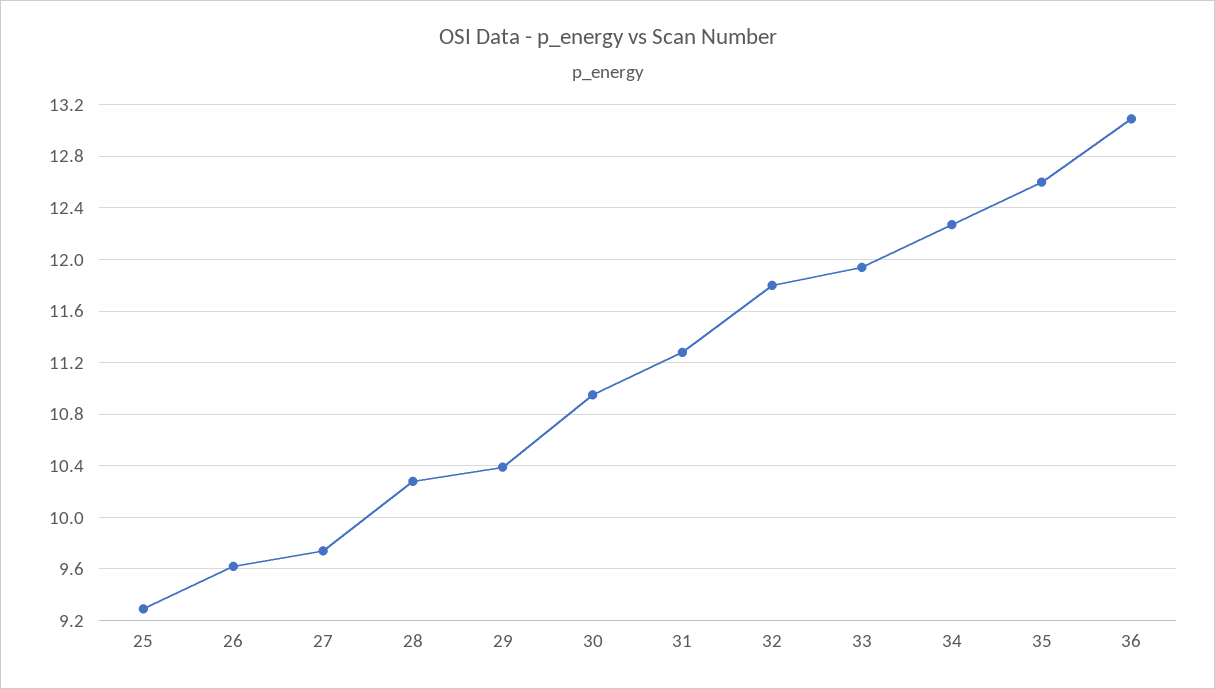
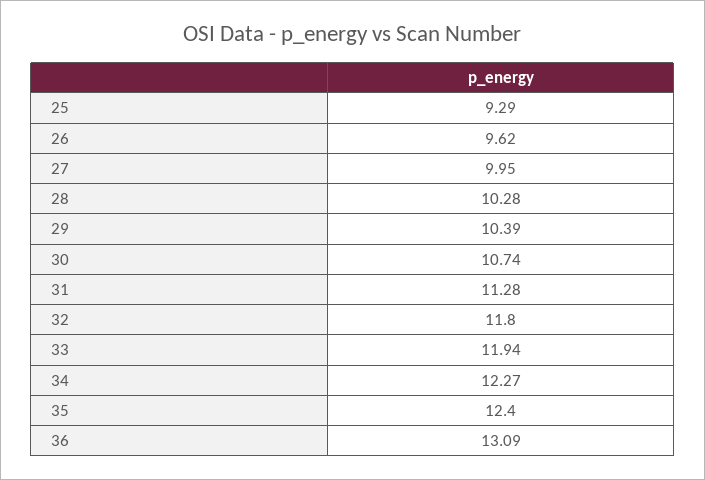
27: 9.75 -> 9.95
30: 10.95 -> 10.74
35: 12.6 -> 12.4

